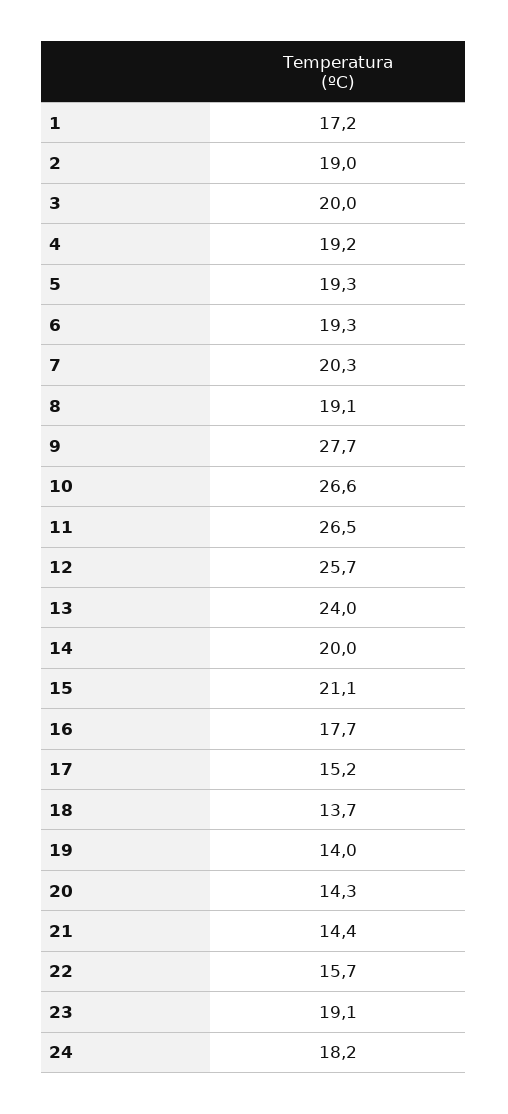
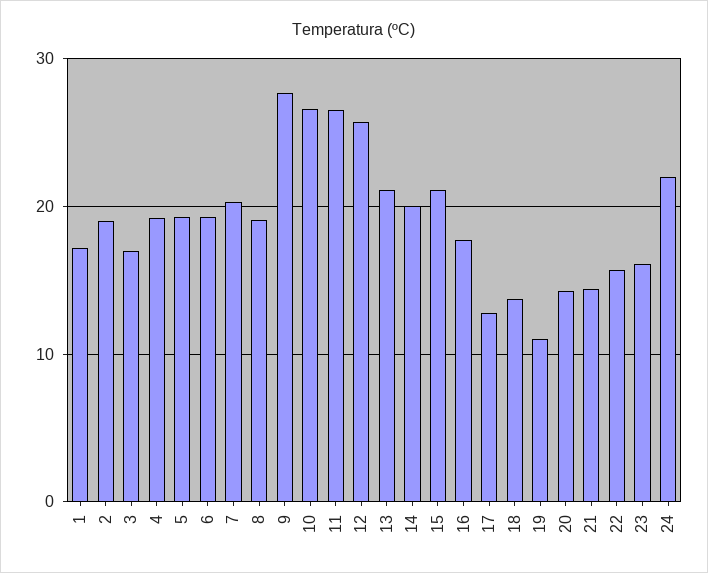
3: 20 -> 17
13: 24 -> 21
17: 15.2 -> 13
19: 14 -> 11
23: 19.1 -> 16
24: 18.2 -> 22

